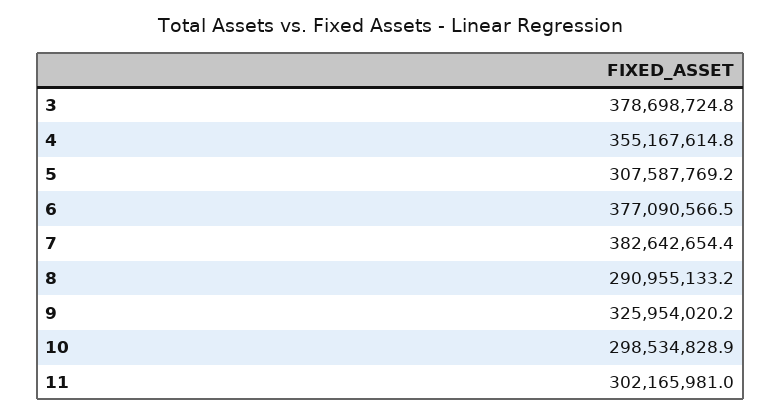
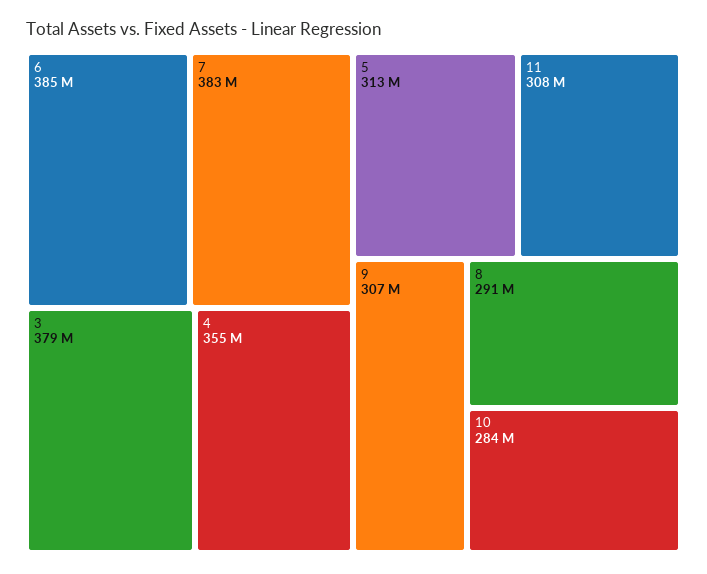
5: 307587769.2 -> 313000000
6: 377090566.5 -> 385000000
9: 325954020.2 -> 307000000
10: 298534828.9 -> 284000000
11: 302165981 -> 308000000

